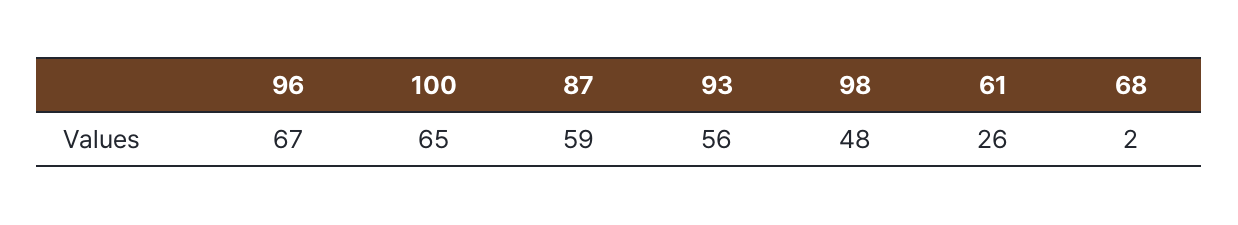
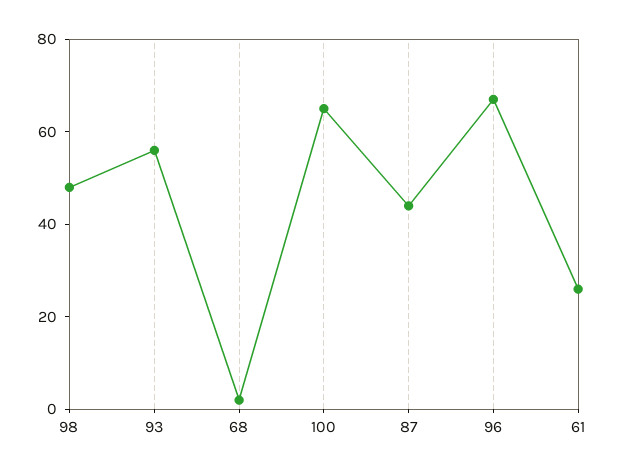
87: 59 -> 45

